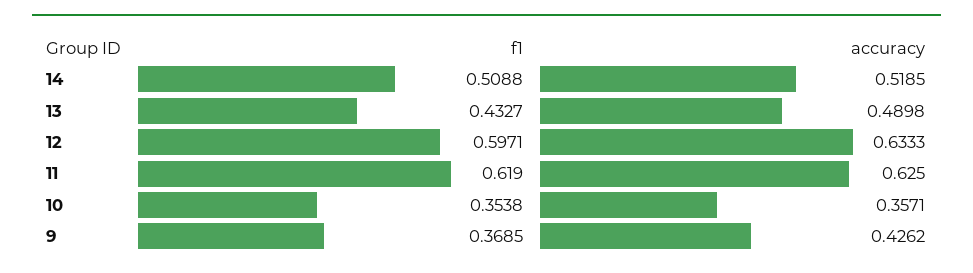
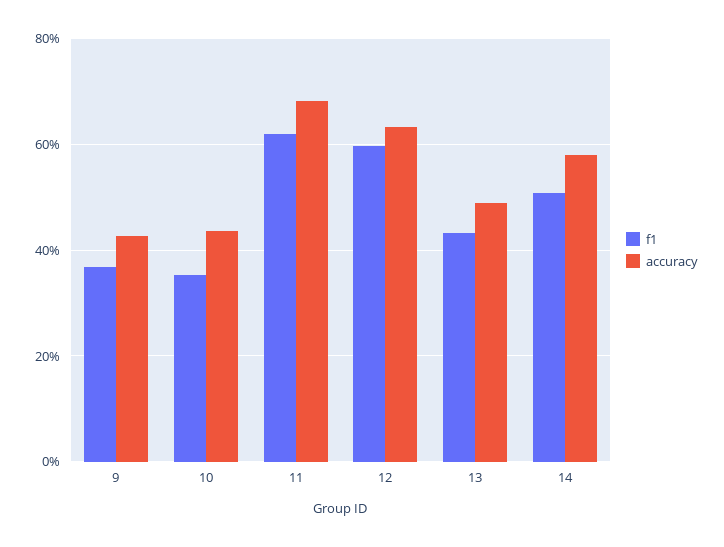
accuracy, 14: 0.5185 -> 0.58
accuracy, 11: 0.625 -> 0.68
accuracy, 10: 0.3571 -> 0.44

